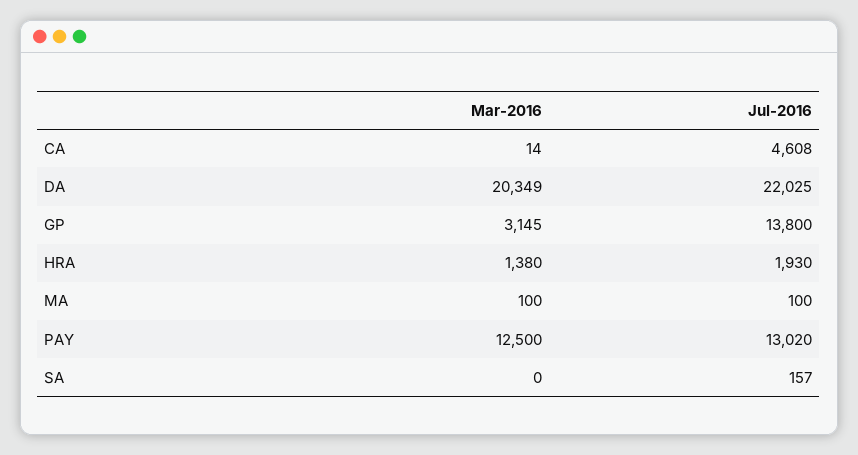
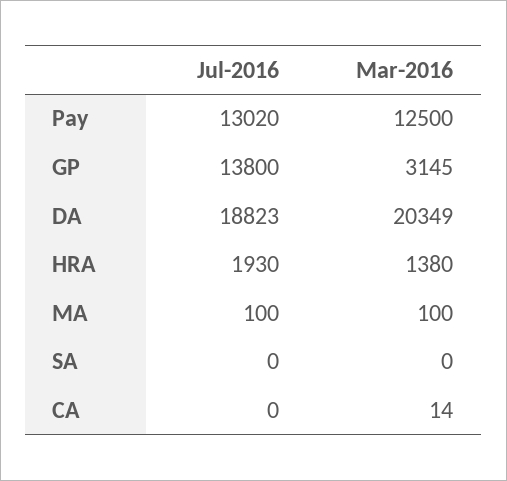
Jul-2016, CA: 4608 -> 0
Jul-2016, DA: 22025 -> 18823
Jul-2016, SA: 157 -> 0

